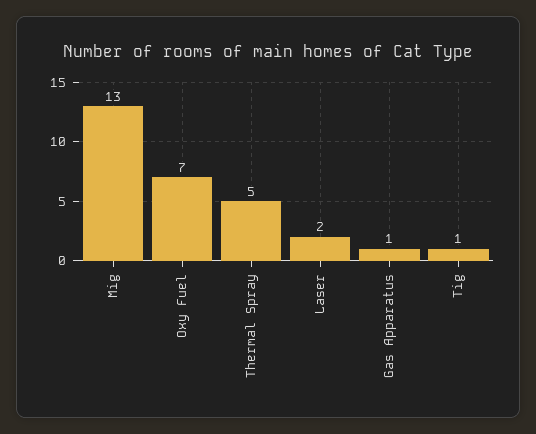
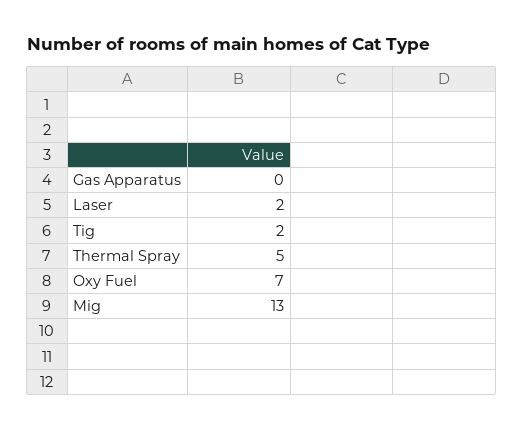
Gas Apparatus: 1 -> 0
Tig: 1 -> 2

